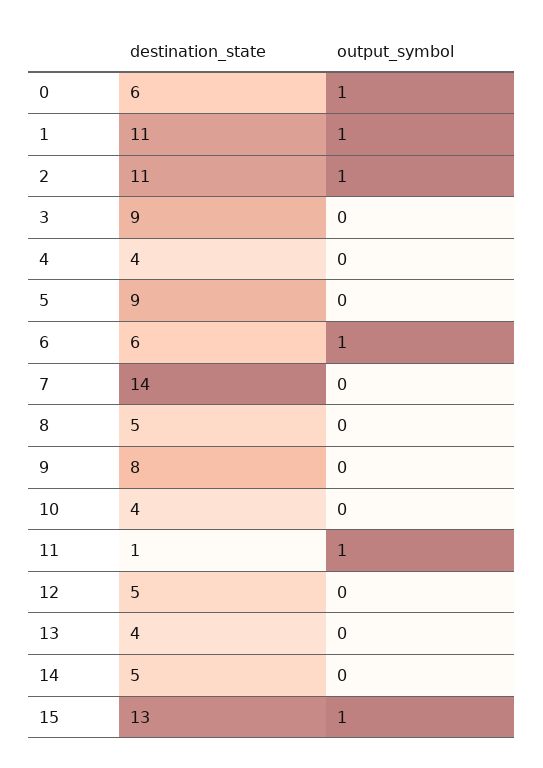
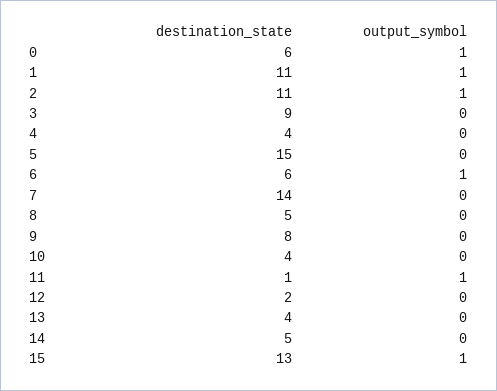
destination_state, 5: 9 -> 15
destination_state, 12: 5 -> 2

